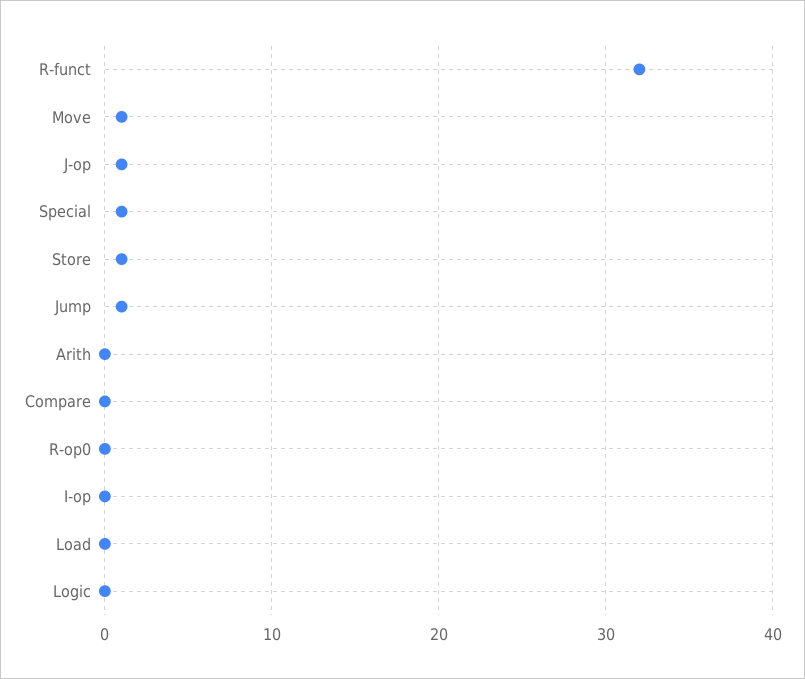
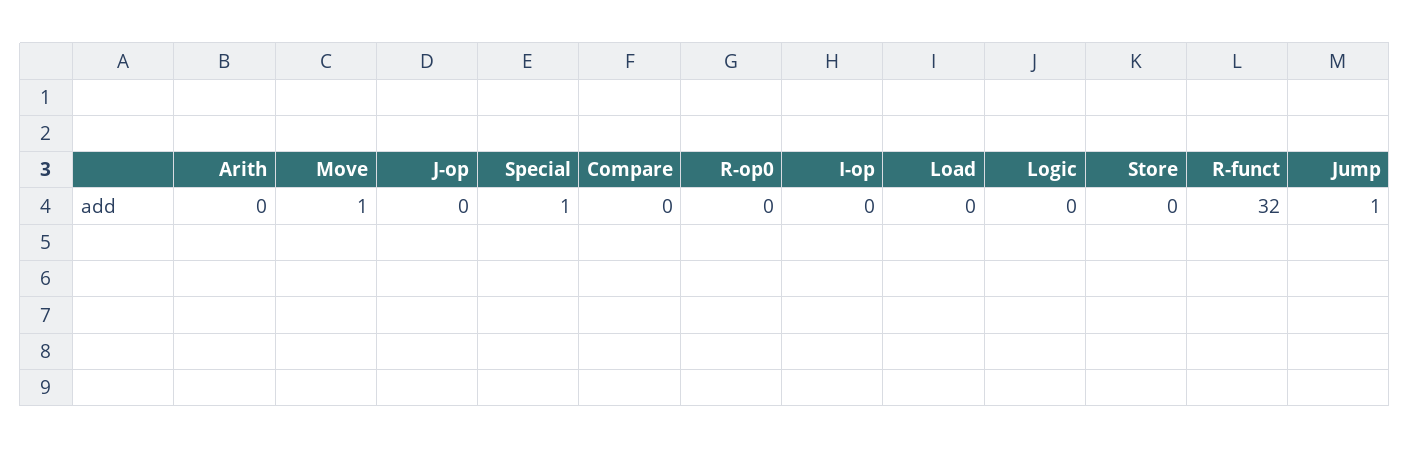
J-op: 1 -> 0
Store: 1 -> 0

